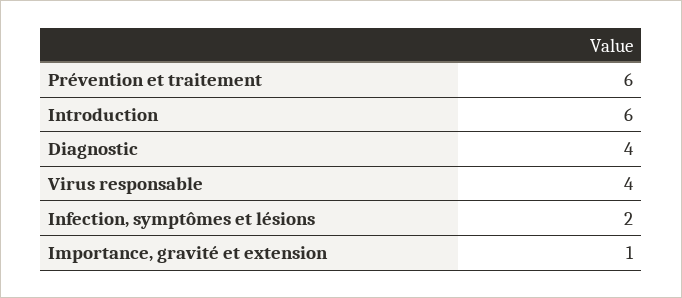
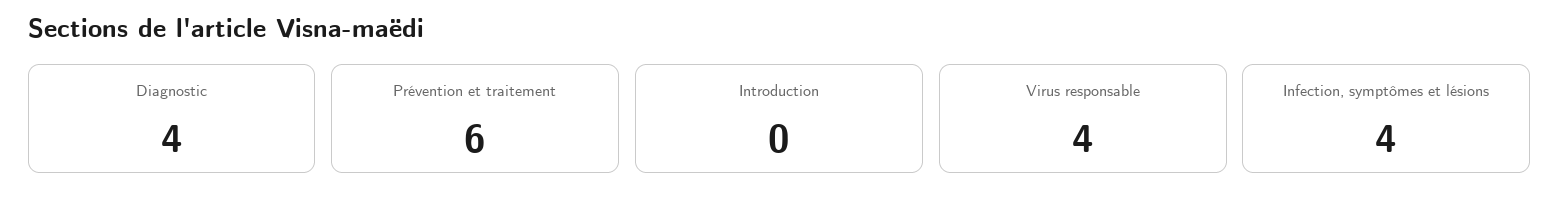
Introduction: 6 -> 0
Infection, symptômes et lésions: 2 -> 4
Importance, gravité et extension: 1 -> none

